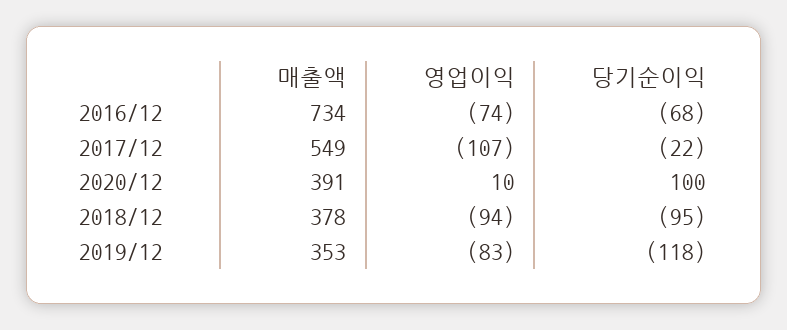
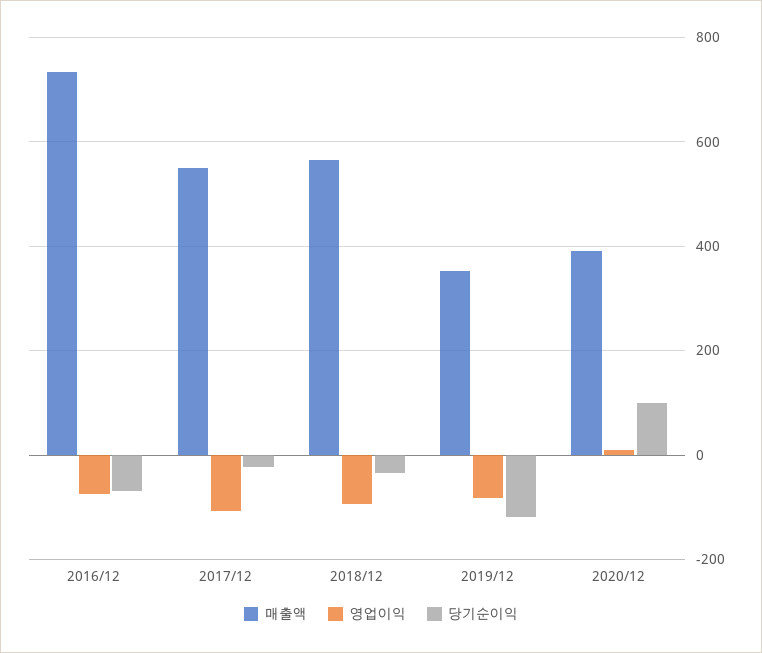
매출액, 2018/12: 378 -> 560
당기순이익, 2018/12: -95 -> -40

